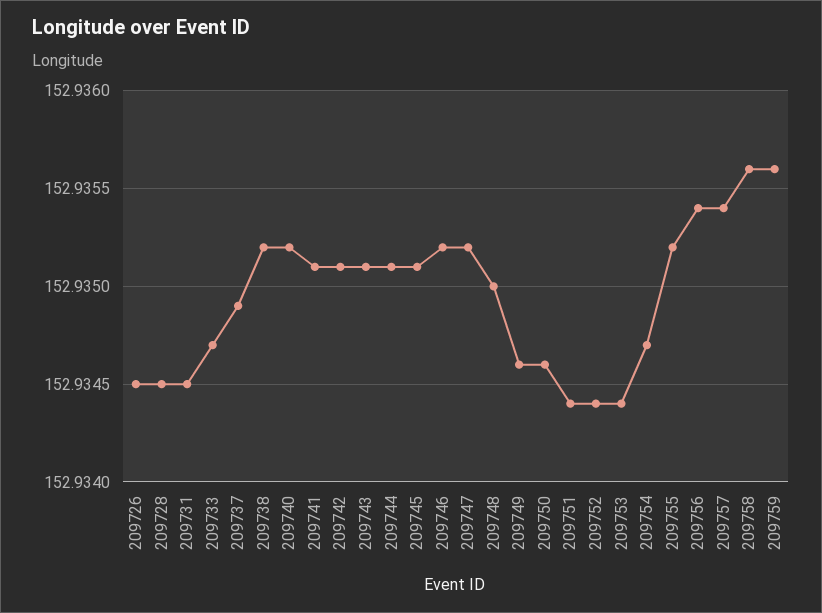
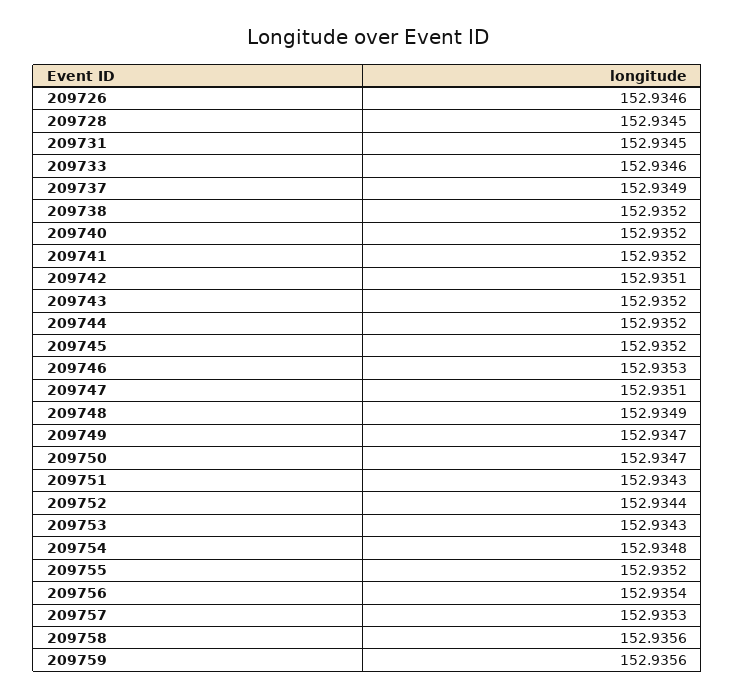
209726: 152.9345 -> 152.9346
209733: 152.9347 -> 152.9346
209741: 152.9351 -> 152.9352
209743: 152.9351 -> 152.9352
209744: 152.9351 -> 152.9352
209745: 152.9351 -> 152.9352
209746: 152.9352 -> 152.9353
209747: 152.9352 -> 152.9351
209748: 152.935 -> 152.9349
209749: 152.9346 -> 152.9347
209750: 152.9346 -> 152.9347
209751: 152.9344 -> 152.9343
209753: 152.9344 -> 152.9343
209754: 152.9347 -> 152.9348
209757: 152.9354 -> 152.9353

